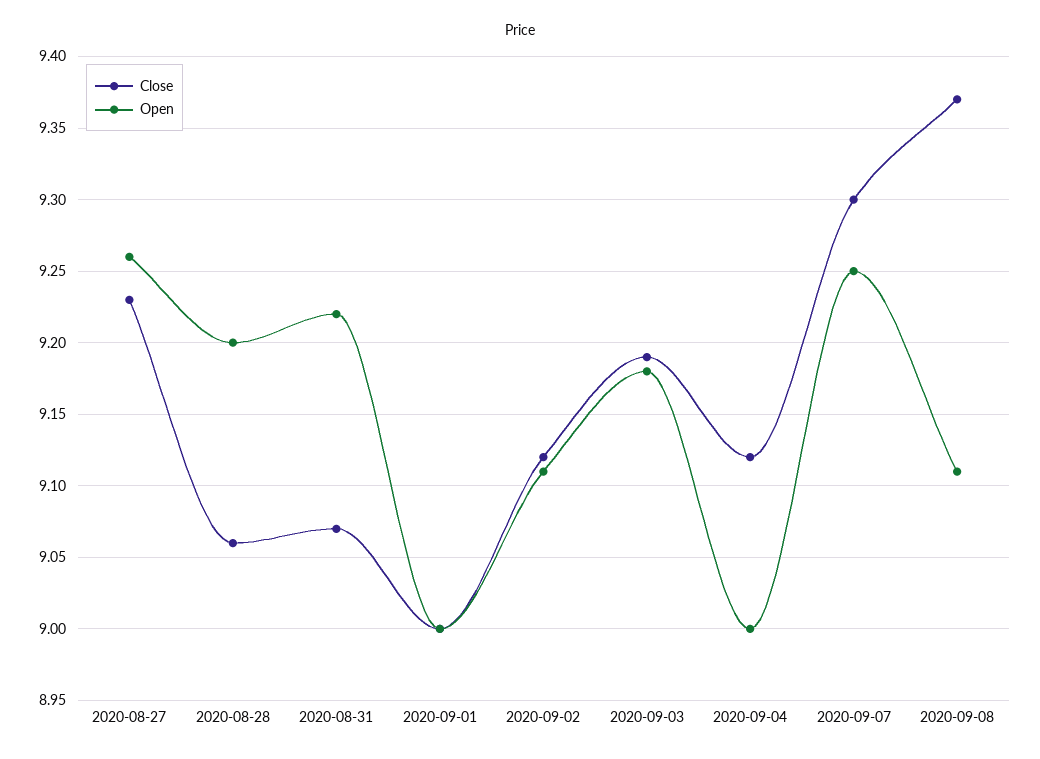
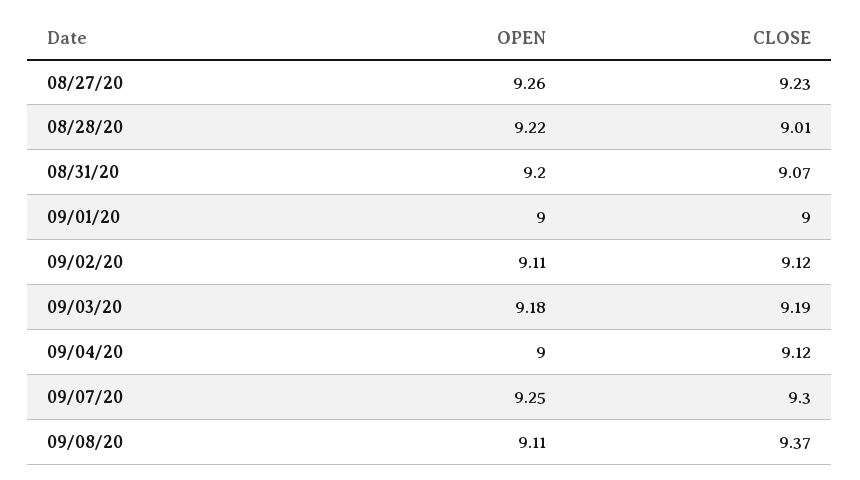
Close, 2020-08-28: 9.06 -> 9.01
Open, 2020-08-28: 9.2 -> 9.22
Open, 2020-08-31: 9.22 -> 9.2

